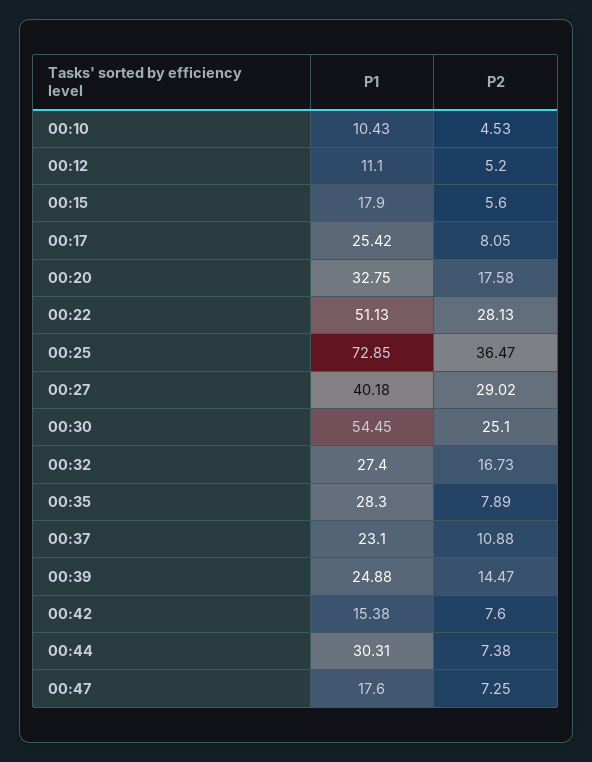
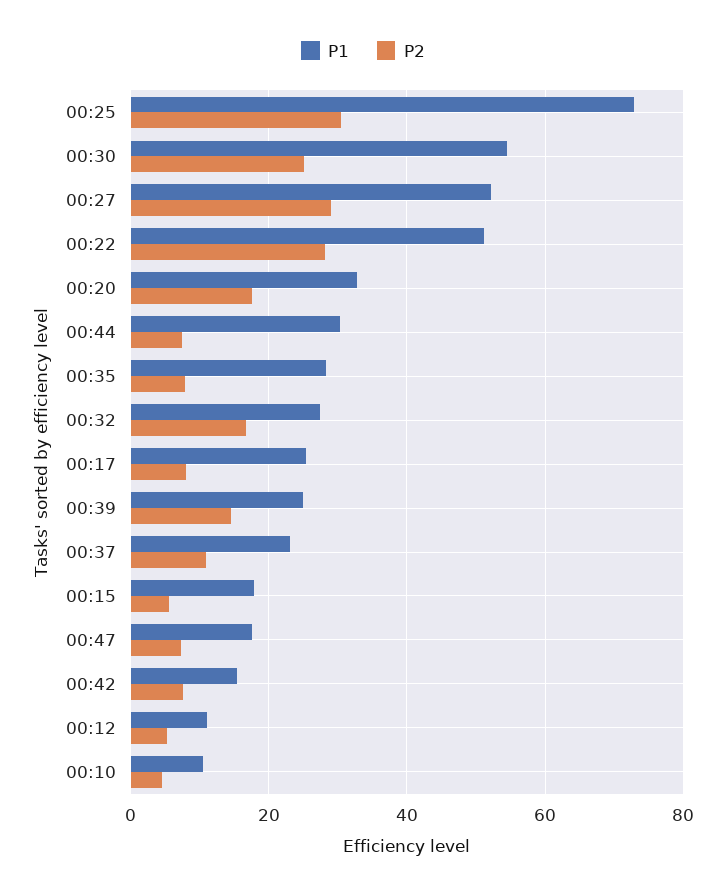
P2, 00:25: 36.47 -> 30
P1, 00:27: 40.18 -> 52

